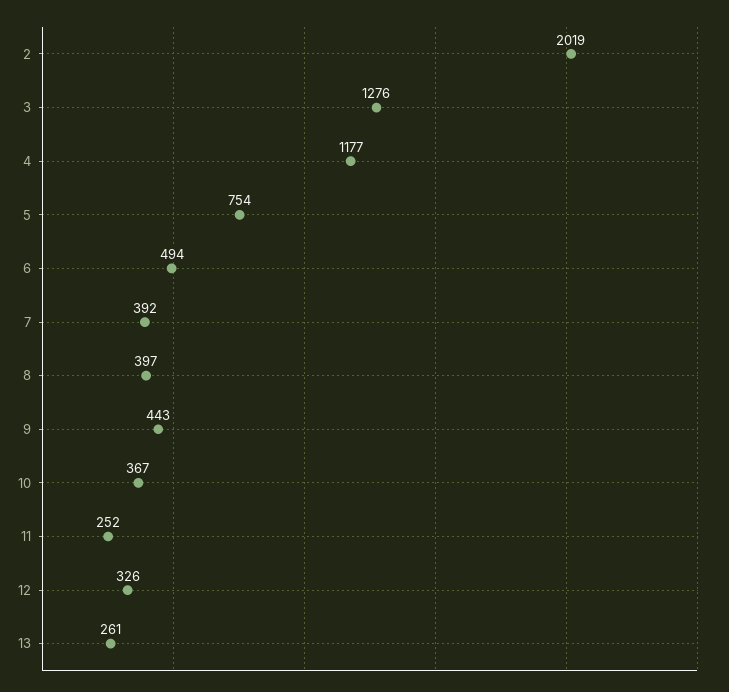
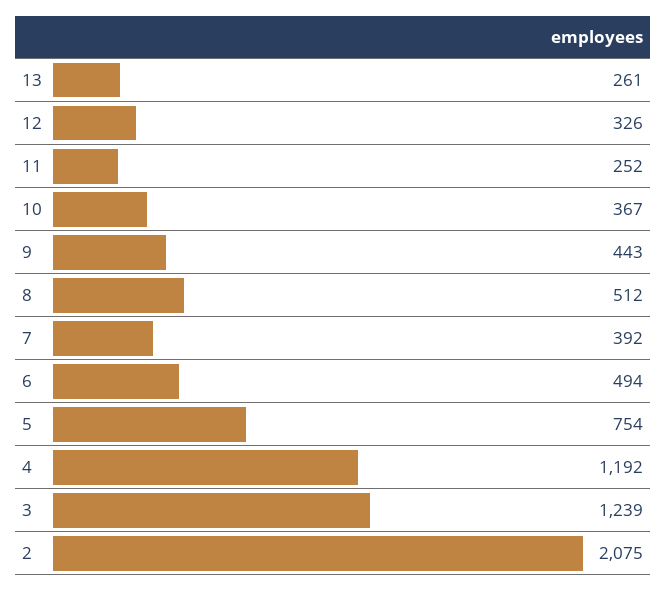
2: 2019 -> 2075
3: 1276 -> 1239
4: 1177 -> 1192
8: 397 -> 512

